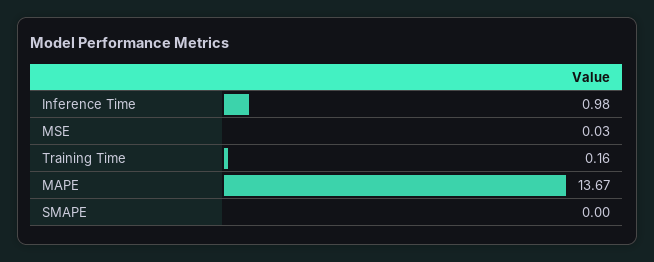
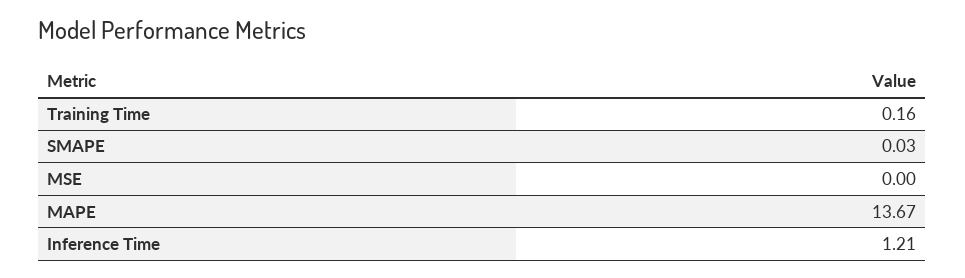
Inference Time: 0.98 -> 1.21
MSE: 0.03 -> 0
SMAPE: 0 -> 0.03

